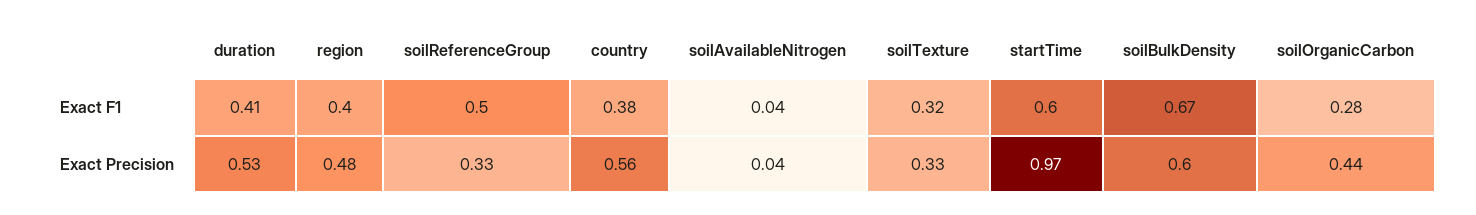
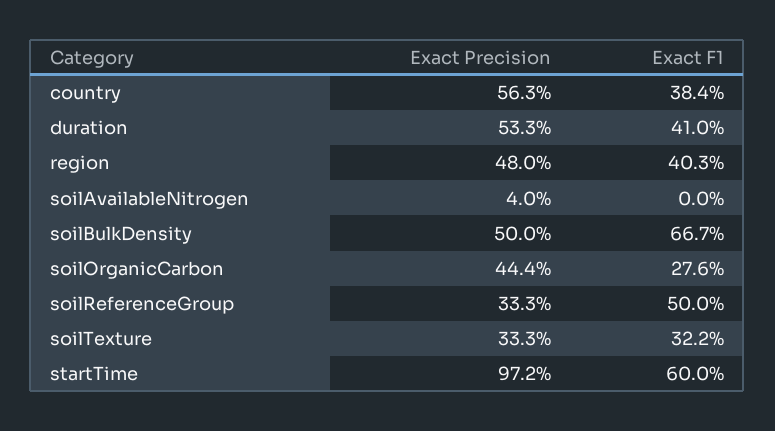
soilAvailableNitrogen, Exact F1: 0.04 -> 0
soilBulkDensity, Exact Precision: 0.6 -> 0.5

